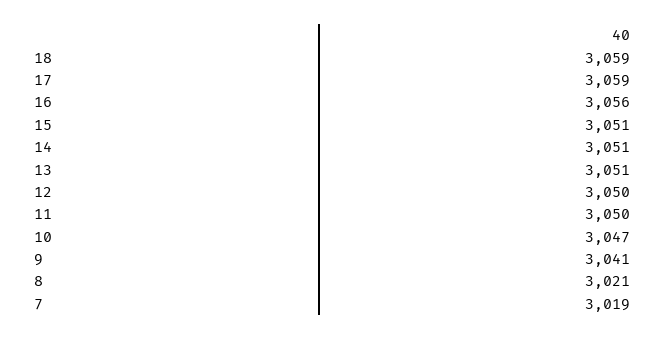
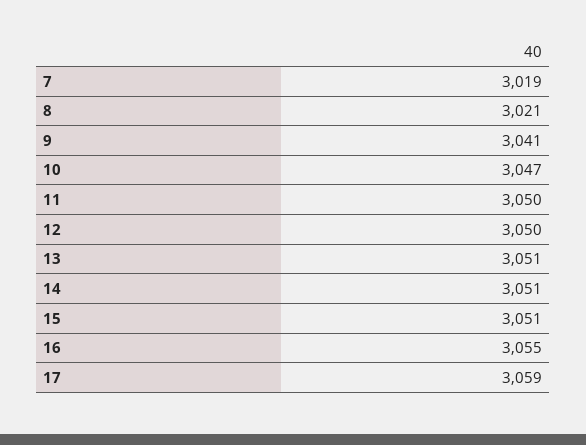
18: 3059 -> none
16: 3056 -> 3055

